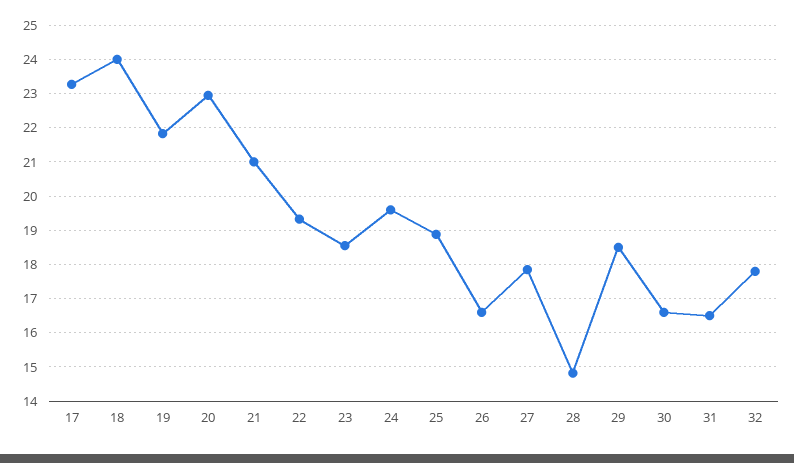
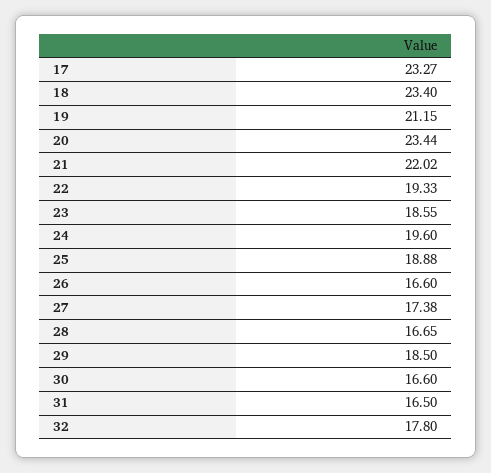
18: 24 -> 23.4
19: 21.8 -> 21.15
20: 23 -> 23.44
21: 21 -> 22.02
27: 17.8 -> 17.38
28: 14.8 -> 16.65

